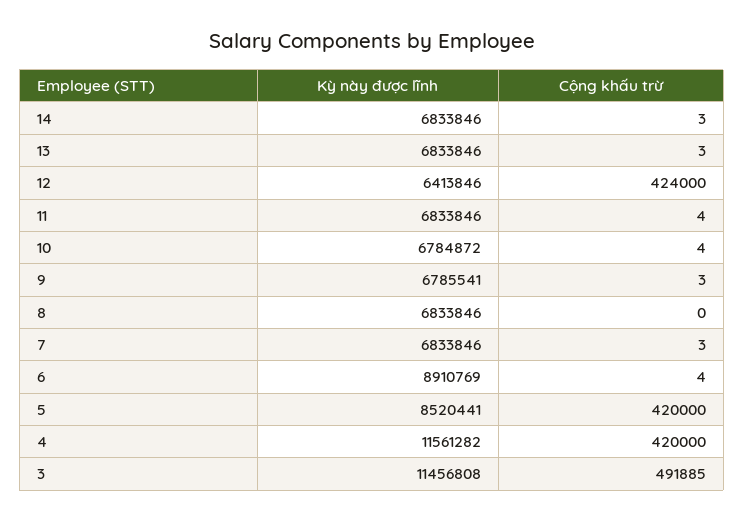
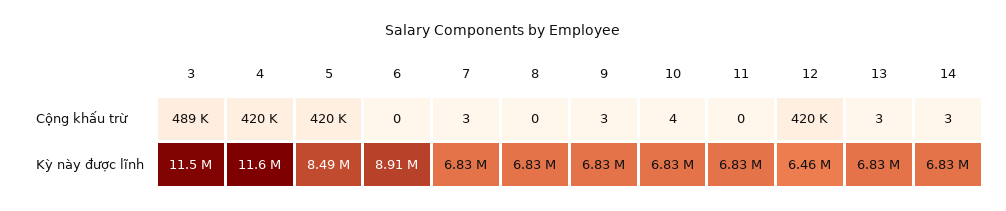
Kỳ này được lĩnh, 12: 6413846 -> 6460000
Cộng khấu trừ, 12: 424000 -> 420000
Cộng khấu trừ, 11: 4 -> 0
Kỳ này được lĩnh, 10: 6784872 -> 6830000
Kỳ này được lĩnh, 9: 6785541 -> 6830000
Cộng khấu trừ, 6: 4 -> 0
Kỳ này được lĩnh, 5: 8520441 -> 8490000
Cộng khấu trừ, 3: 491885 -> 489000

